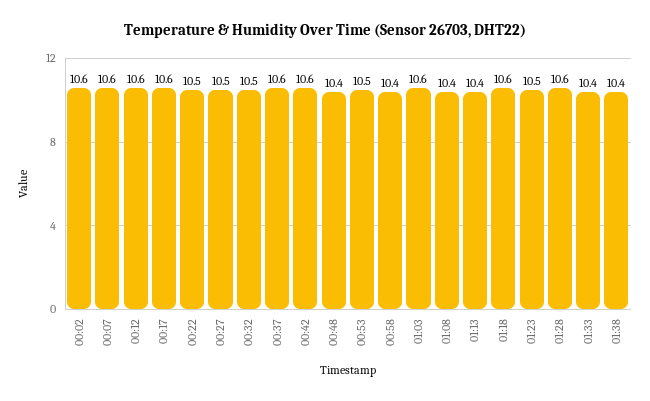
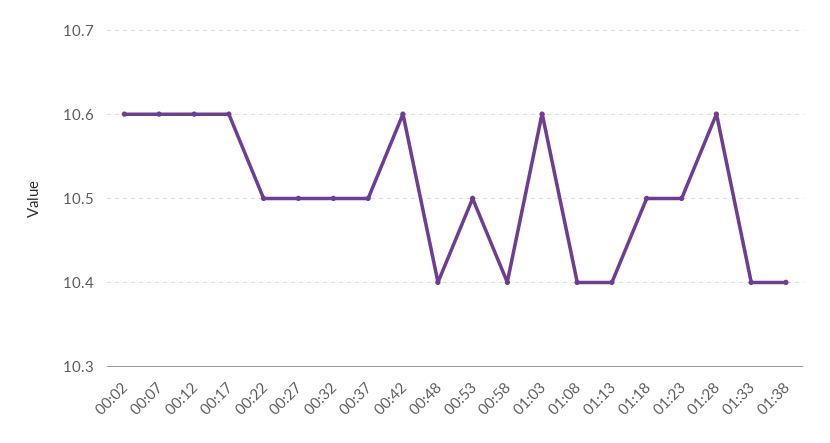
00:37: 10.6 -> 10.5
01:18: 10.6 -> 10.5

